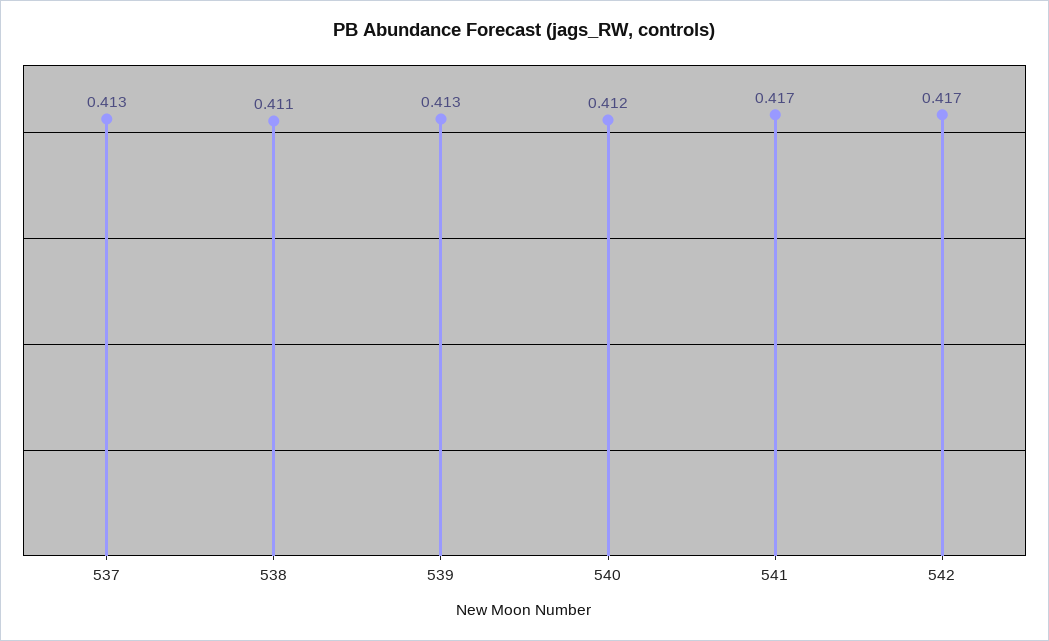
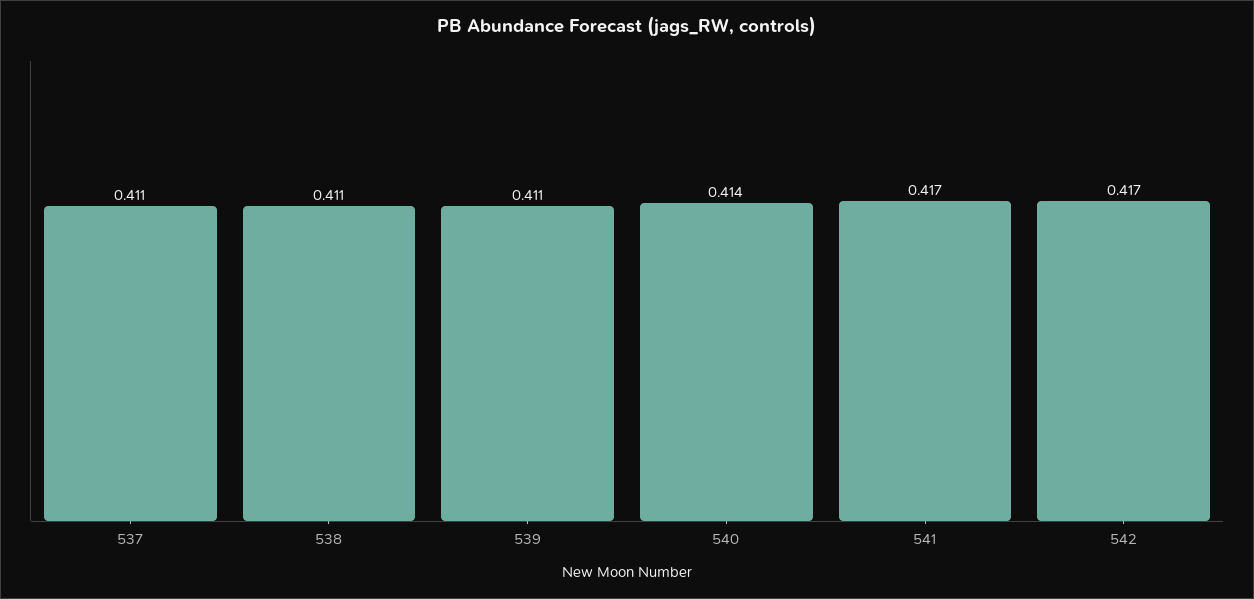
537: 0.413 -> 0.411
539: 0.413 -> 0.411
540: 0.412 -> 0.414

